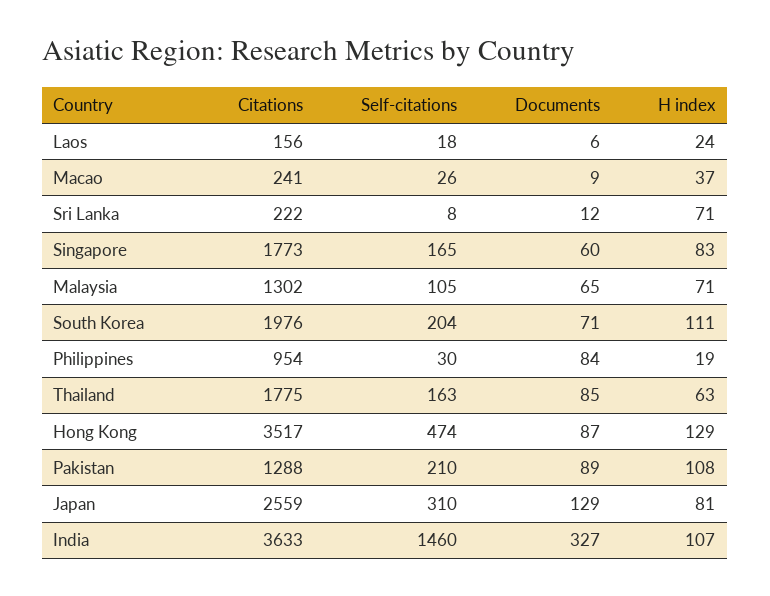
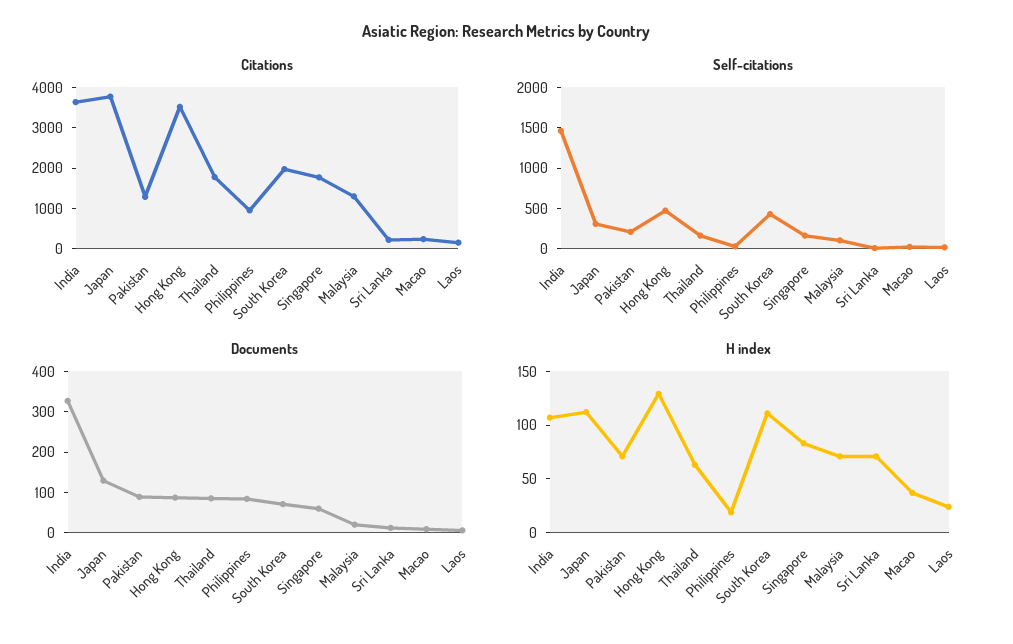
Documents, Malaysia: 65 -> 20
Self-citations, South Korea: 204 -> 400
H index, Pakistan: 108 -> 70
Citations, Japan: 2559 -> 3800
H index, Japan: 81 -> 110

